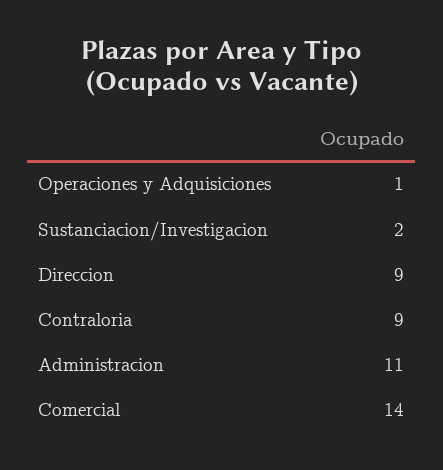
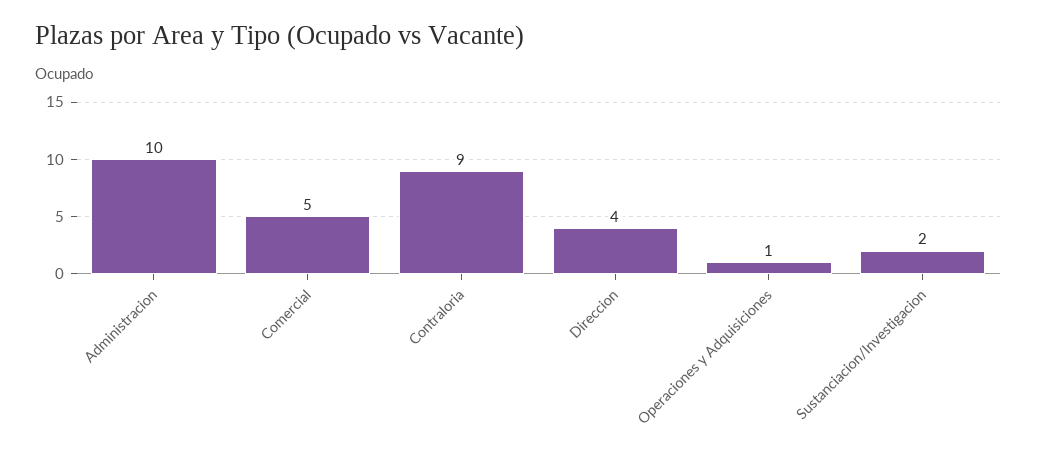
Direccion: 9 -> 4
Administracion: 11 -> 10
Comercial: 14 -> 5

